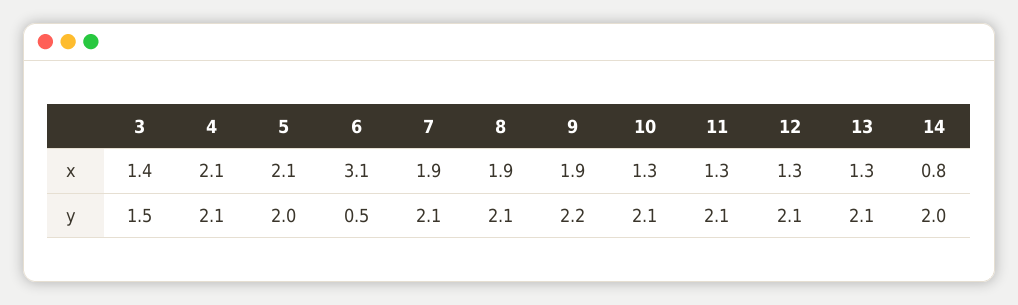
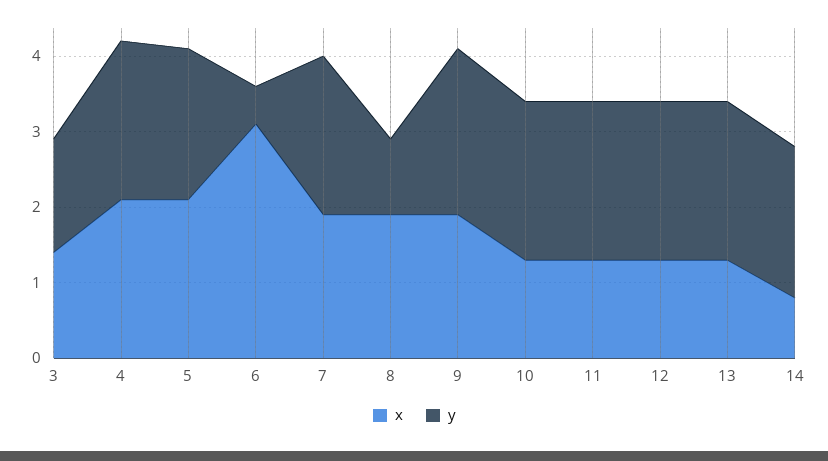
y, 8: 2.1 -> 1

